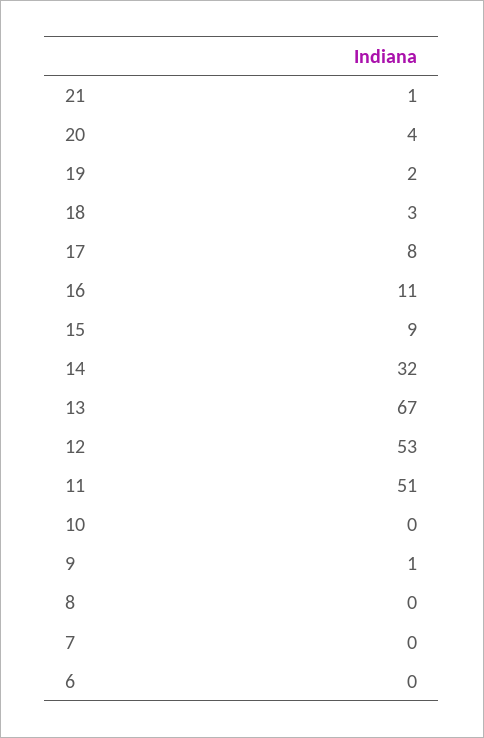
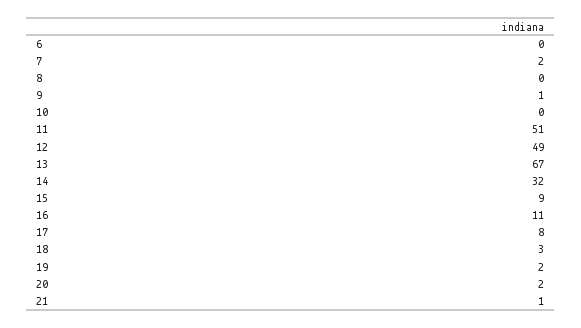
20: 4 -> 2
12: 53 -> 49
7: 0 -> 2

